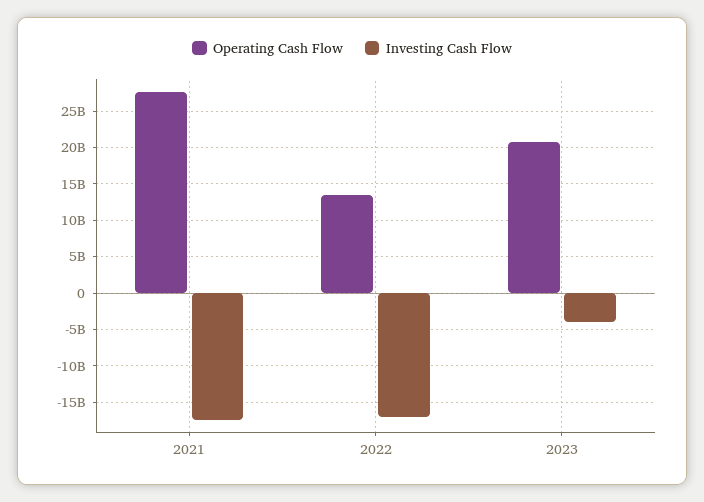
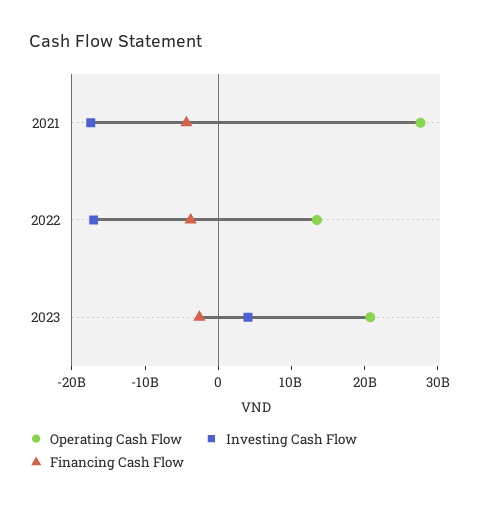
Investing Cash Flow, 2023: -4000000000 -> 4000000000
Financing Cash Flow, 2021: none -> -4000000000
Financing Cash Flow, 2022: none -> -4000000000
Financing Cash Flow, 2023: none -> -2000000000

